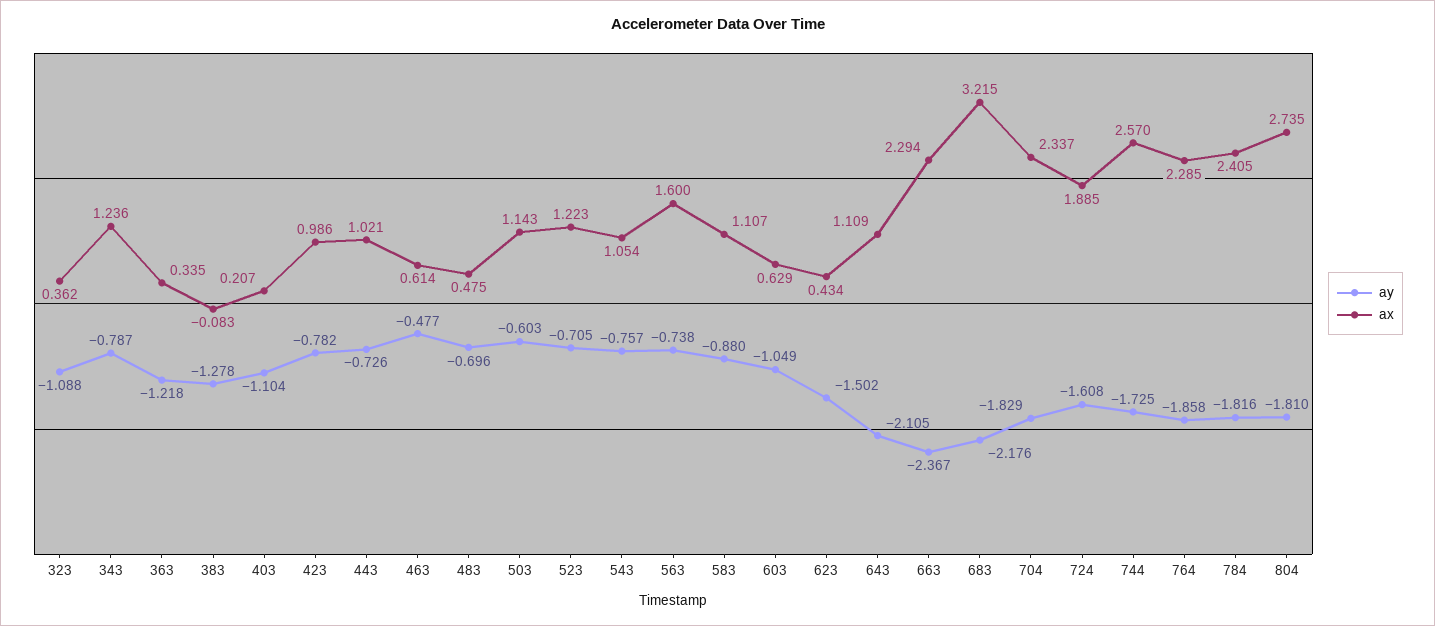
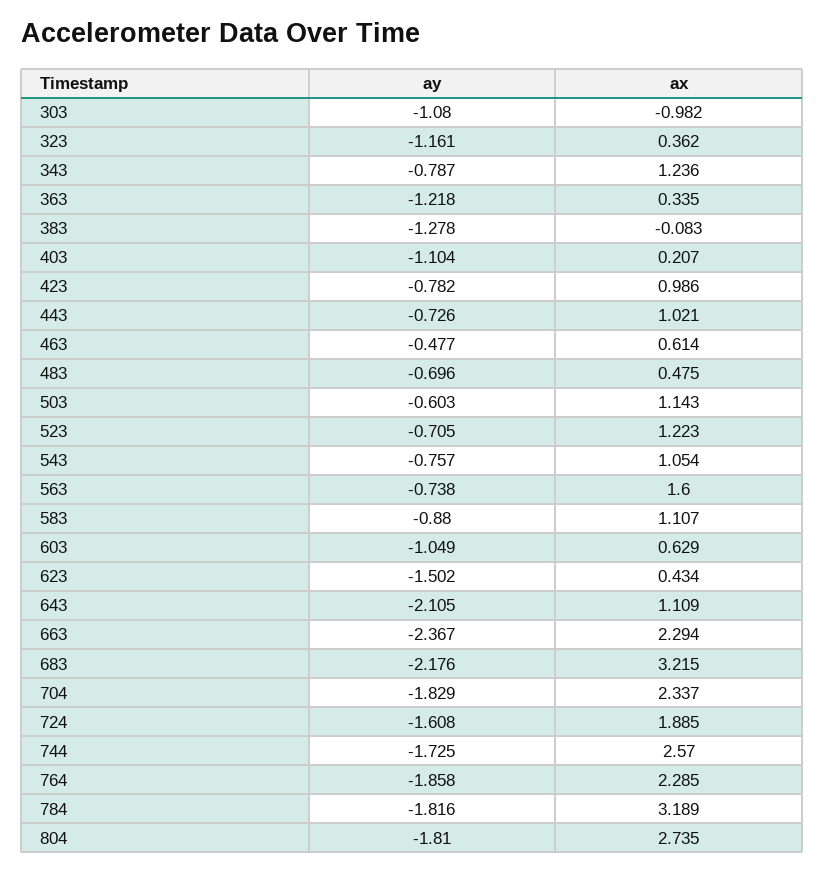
ay, 323: -1.088 -> -1.161
ax, 784: 2.405 -> 3.189
ay, 303: none -> -1.08
ax, 303: none -> -0.982

